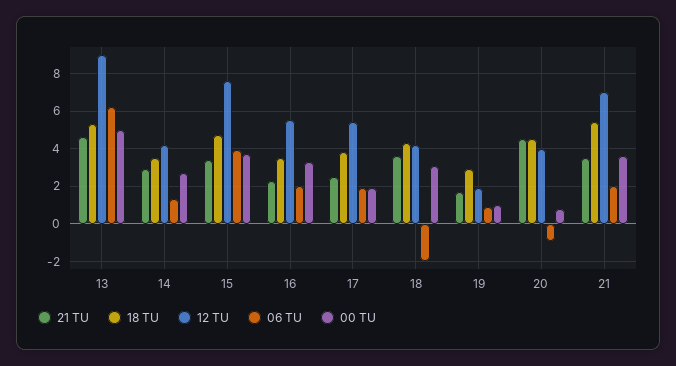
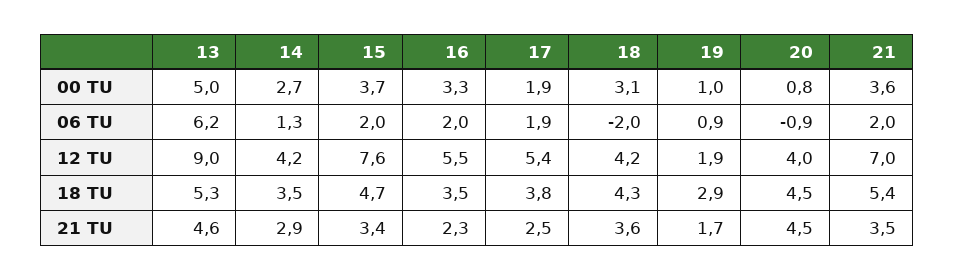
06 TU, 15: 4 -> 2

